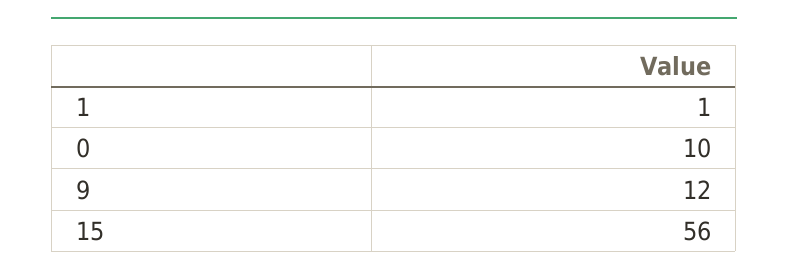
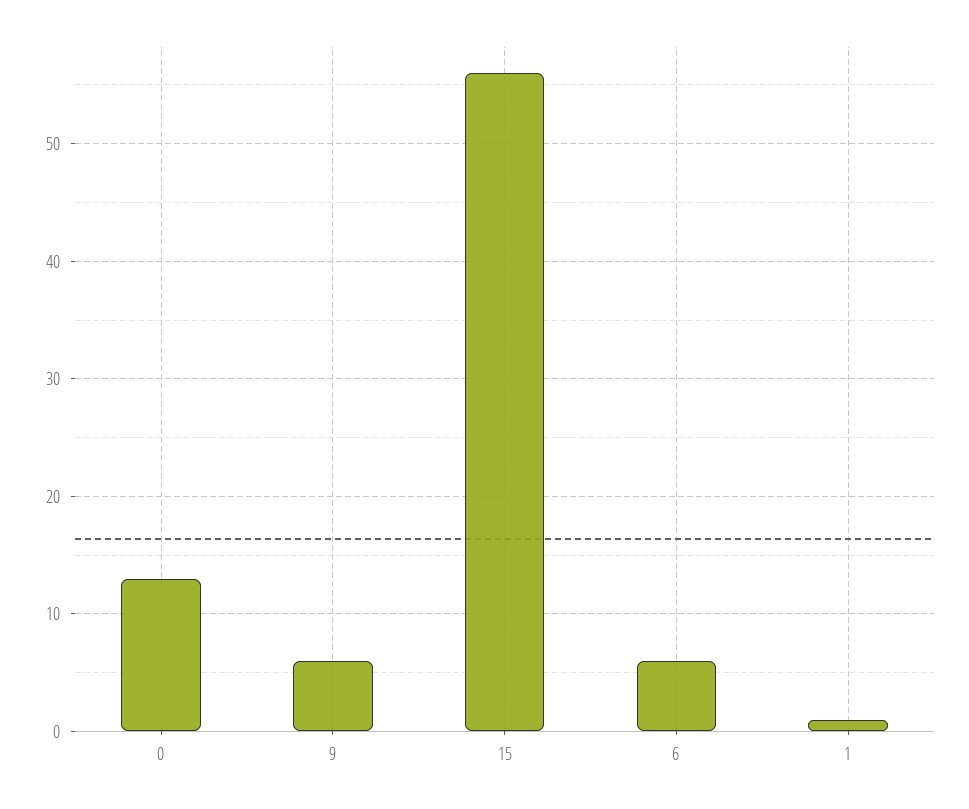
0: 10 -> 13
9: 12 -> 6
6: none -> 6

